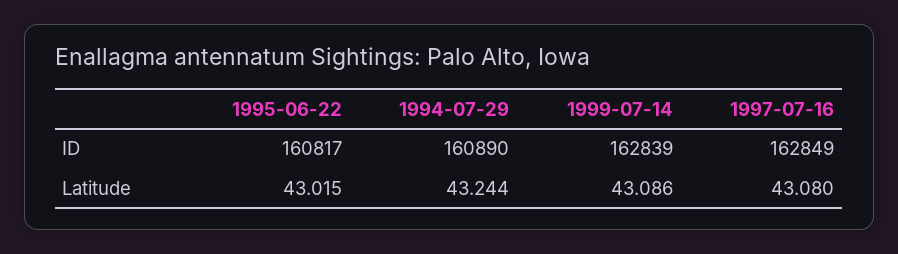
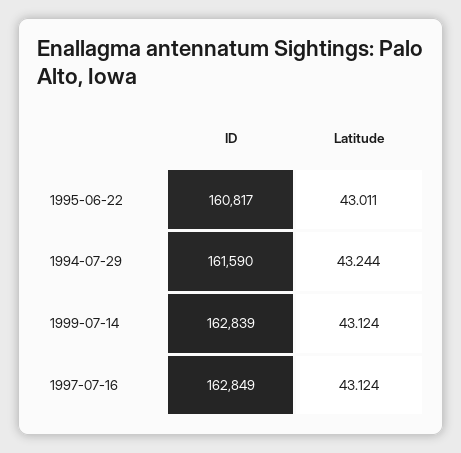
1994-07-29, ID: 160890 -> 161590
1995-06-22, Latitude: 43.015 -> 43.011
1999-07-14, Latitude: 43.086 -> 43.124
1997-07-16, Latitude: 43.08 -> 43.124

